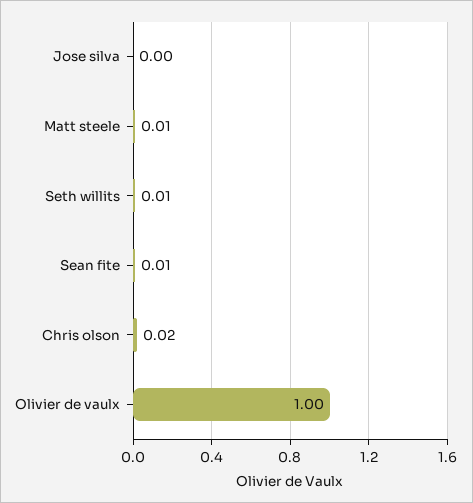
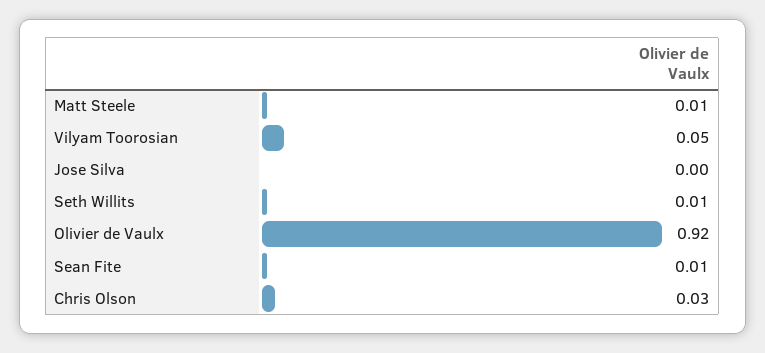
Chris olson: 0.02 -> 0.03
Olivier de vaulx: 1 -> 0.92
Vilyam Toorosian: none -> 0.05

